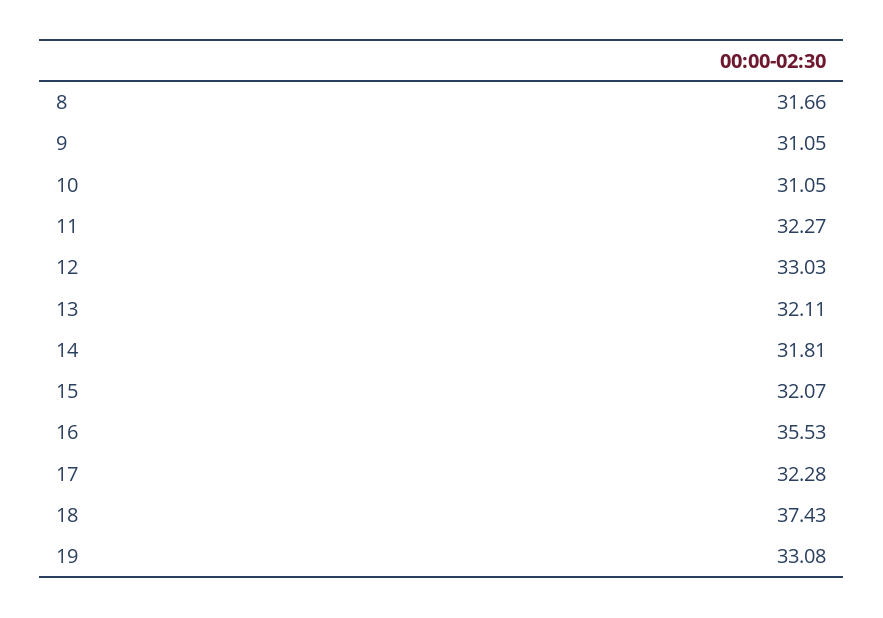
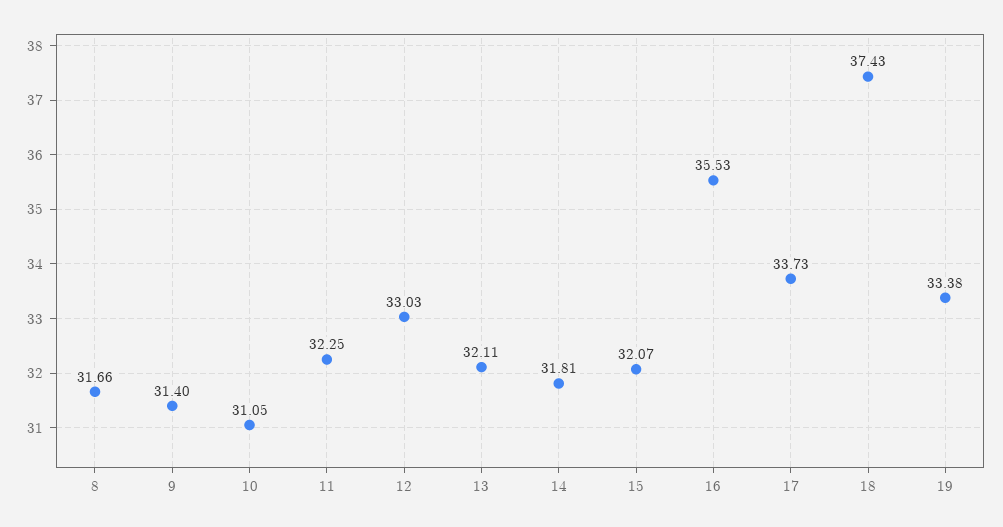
9: 31.05 -> 31.4
11: 32.27 -> 32.25
17: 32.28 -> 33.73
19: 33.08 -> 33.38

